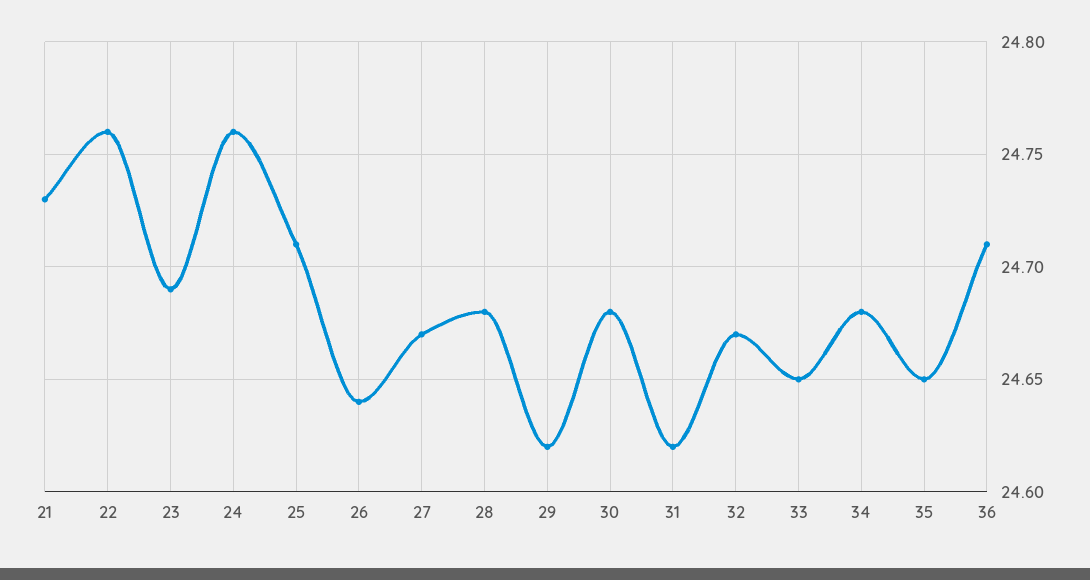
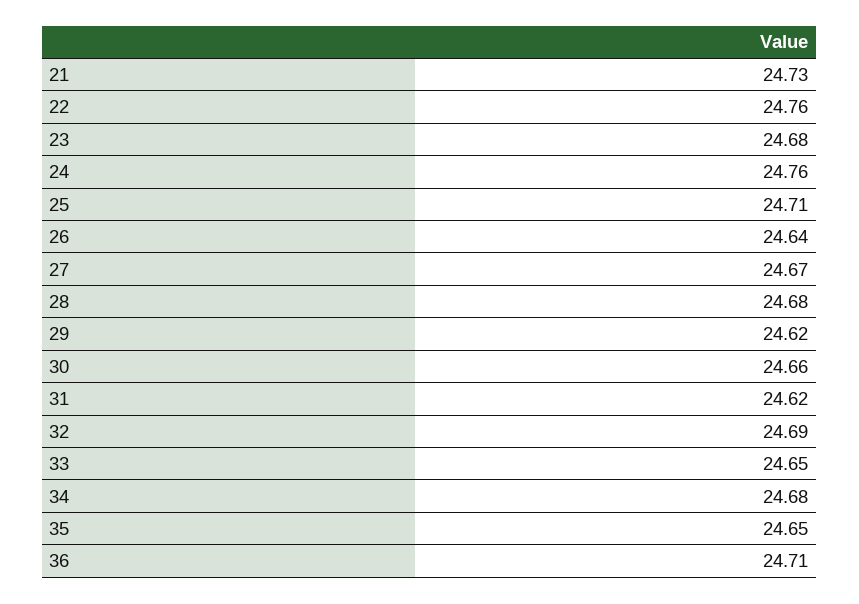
23: 24.69 -> 24.68
30: 24.68 -> 24.66
32: 24.67 -> 24.69

